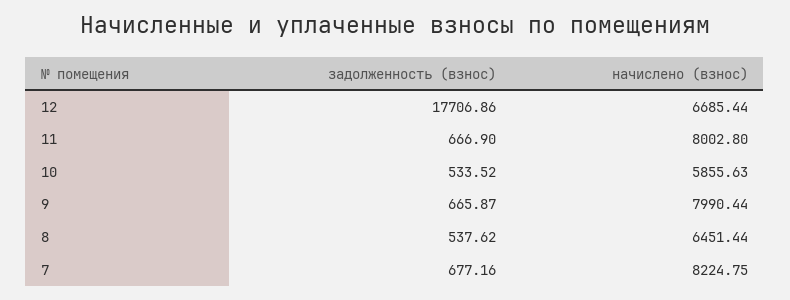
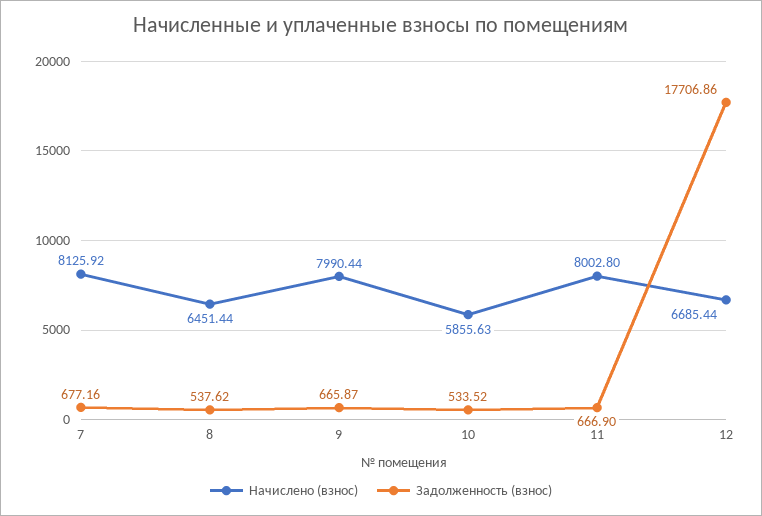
начислено (взнос), 7: 8224.75 -> 8125.92

